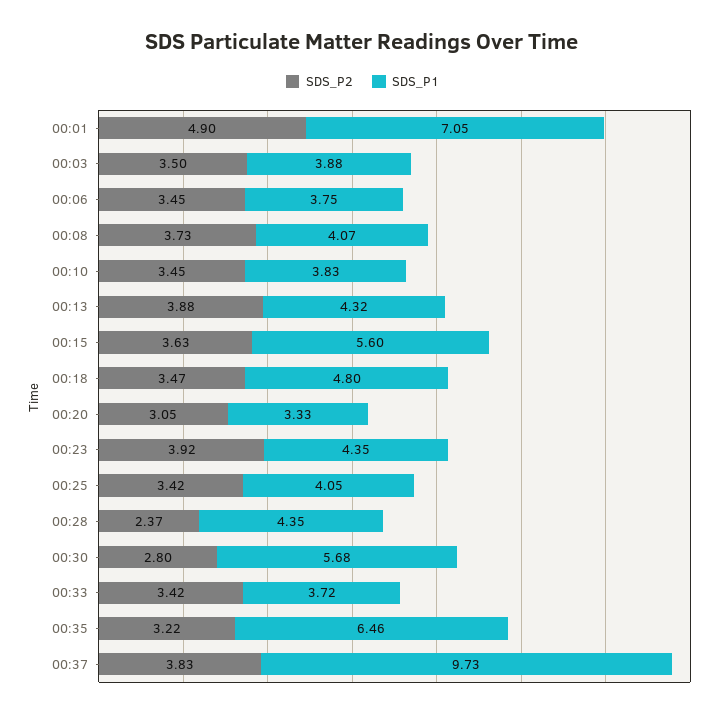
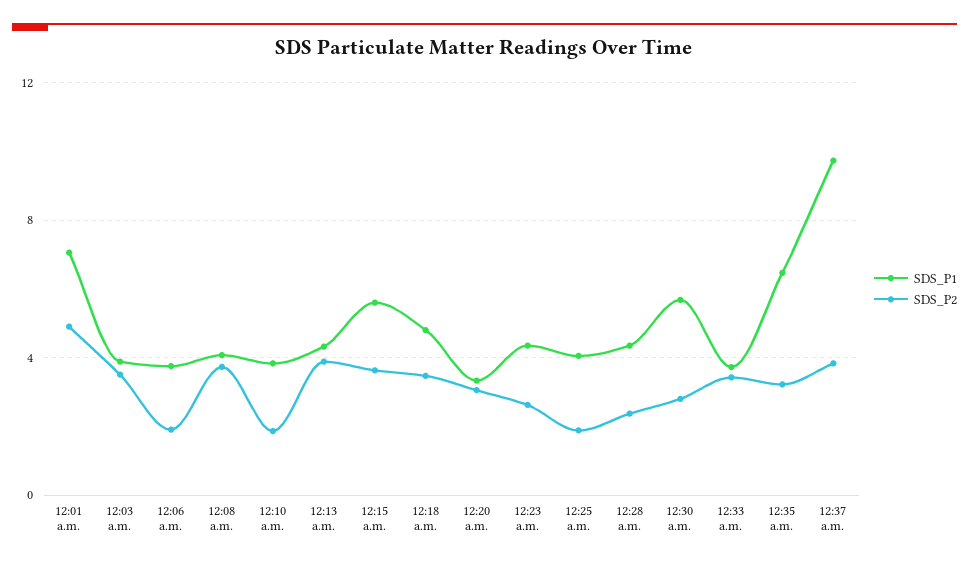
SDS_P2, 00:06: 3.45 -> 2
SDS_P2, 00:10: 3.45 -> 2
SDS_P2, 00:23: 3.92 -> 2.5
SDS_P2, 00:25: 3.42 -> 2

